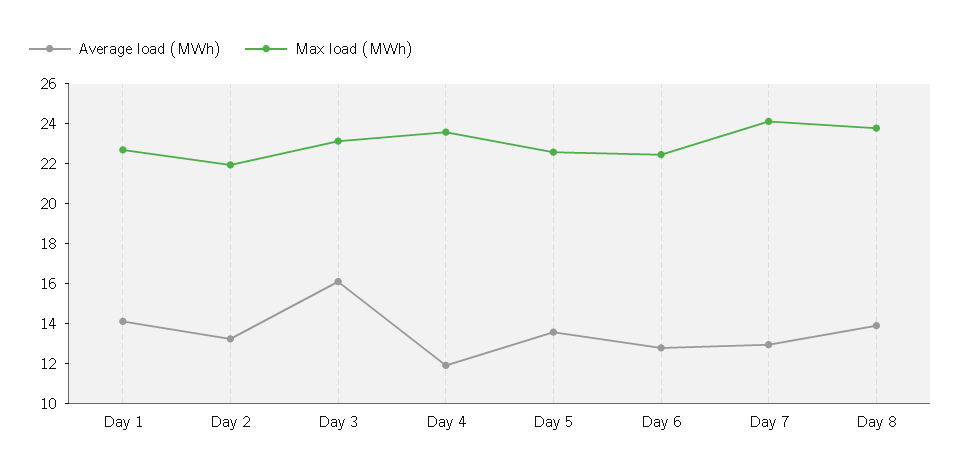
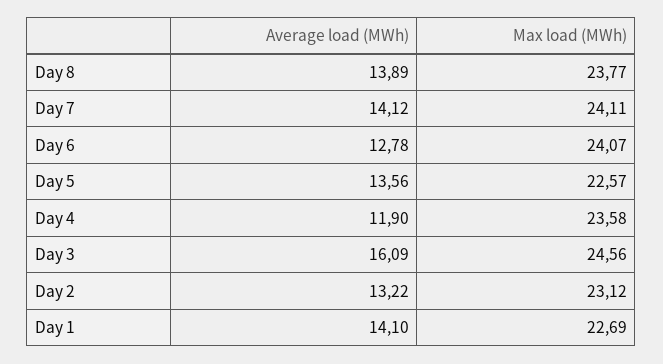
Max load (MWh), Day 2: 22 -> 23.12
Max load (MWh), Day 3: 23 -> 24.56
Max load (MWh), Day 6: 22.5 -> 24.07
Average load (MWh), Day 7: 13 -> 14.12

